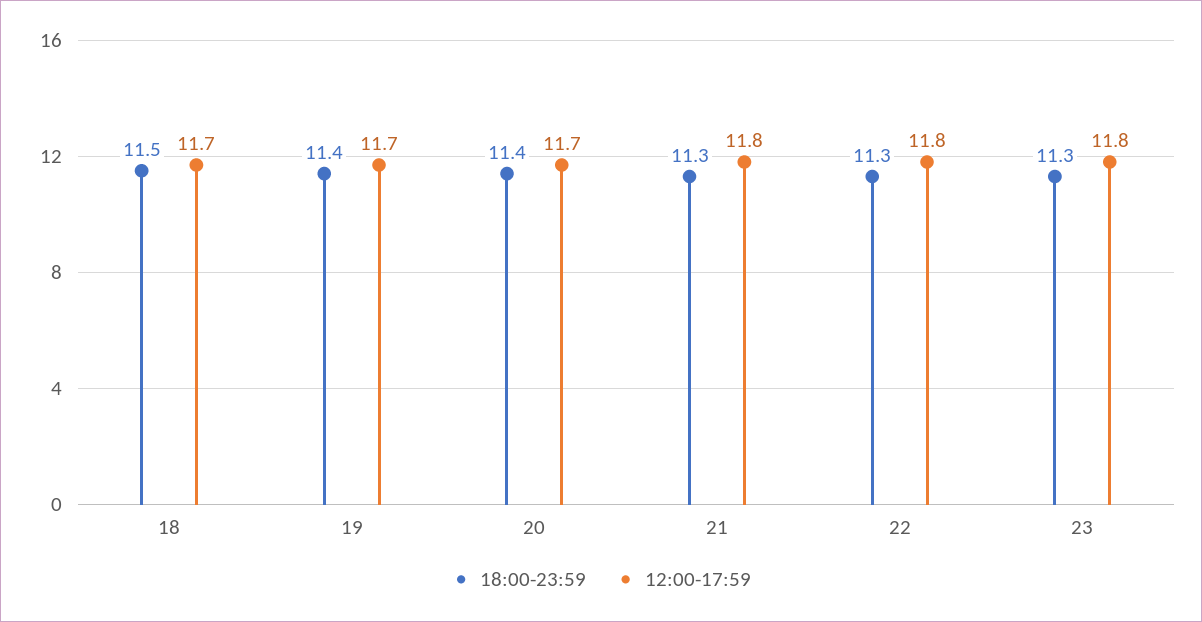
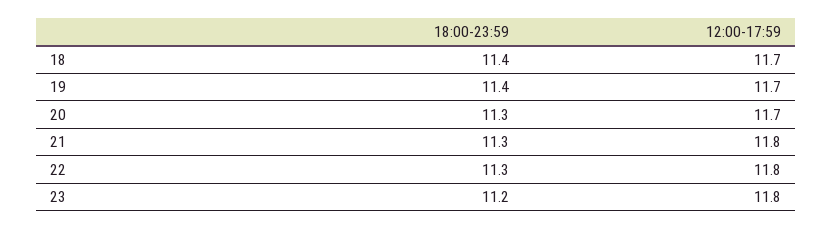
18:00-23:59, 18: 11.5 -> 11.4
18:00-23:59, 20: 11.4 -> 11.3
18:00-23:59, 23: 11.3 -> 11.2

